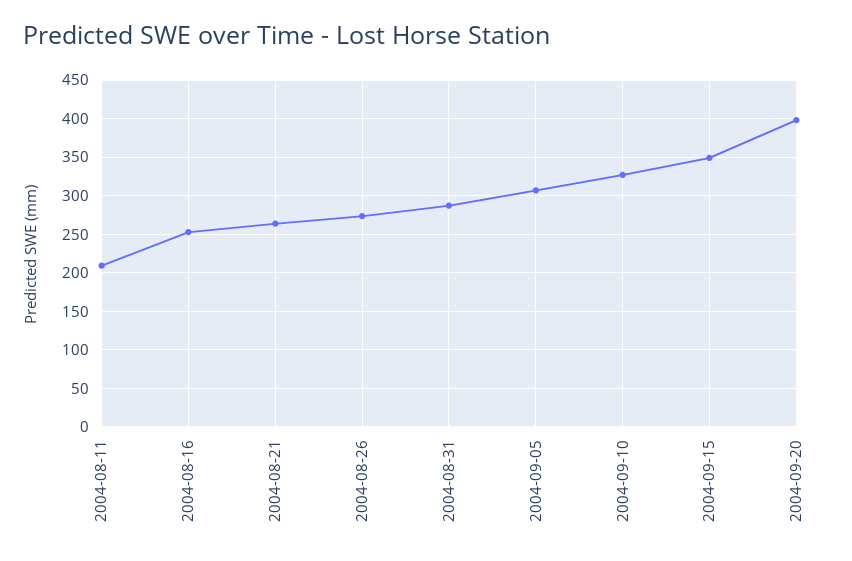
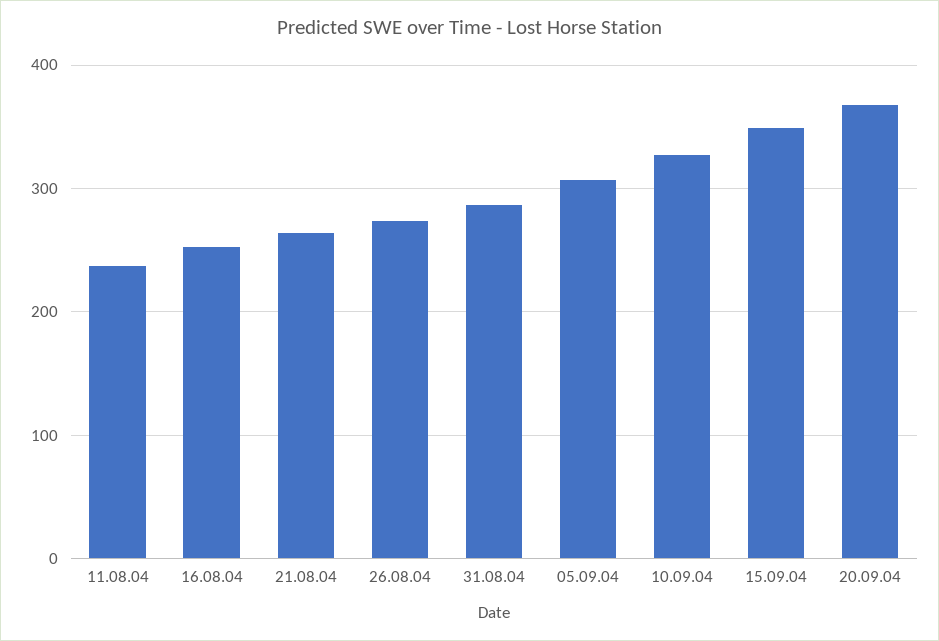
2004-08-11: 210 -> 240
2004-09-20: 400 -> 370

